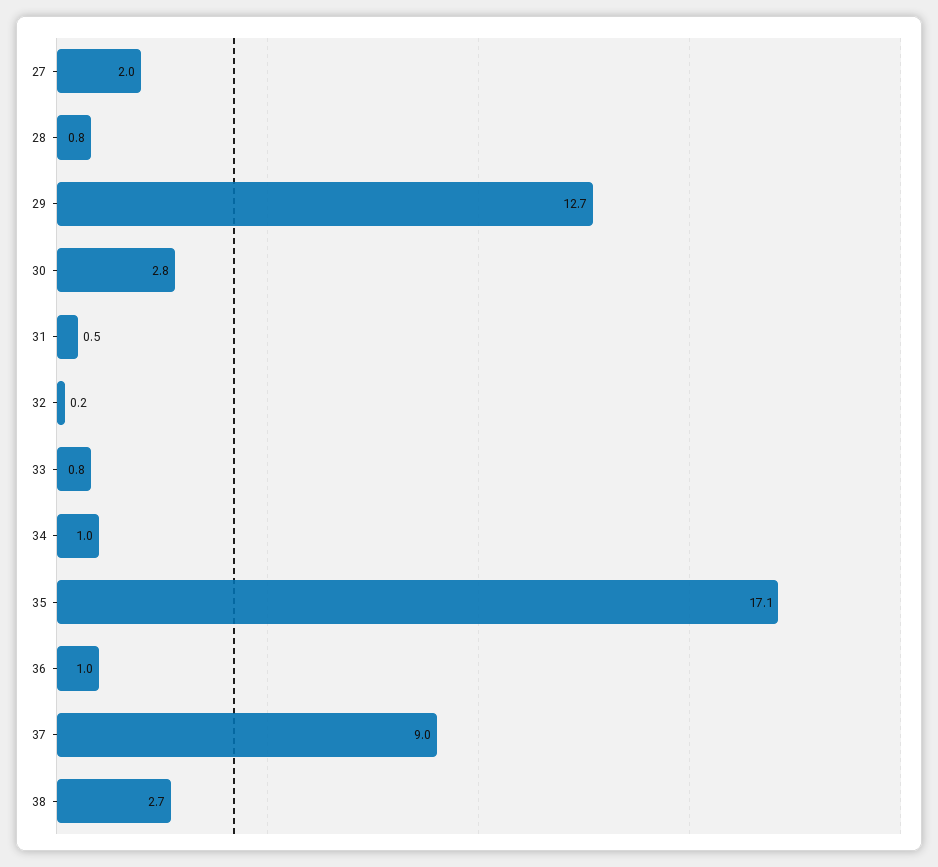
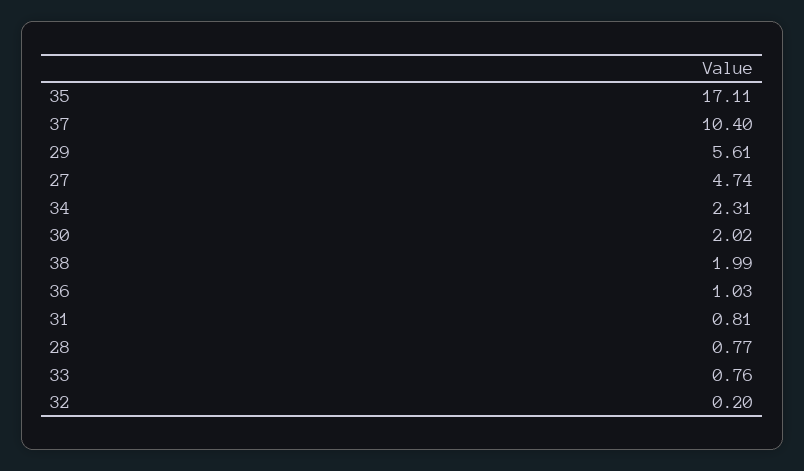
27: 2 -> 4.74
29: 12.7 -> 5.61
30: 2.8 -> 2.02
31: 0.5 -> 0.81
34: 1 -> 2.31
37: 9 -> 10.4
38: 2.7 -> 1.99

